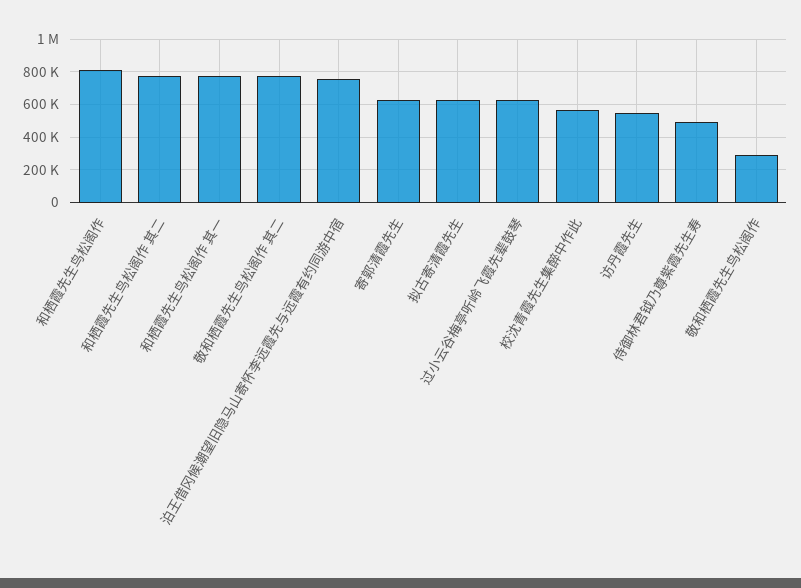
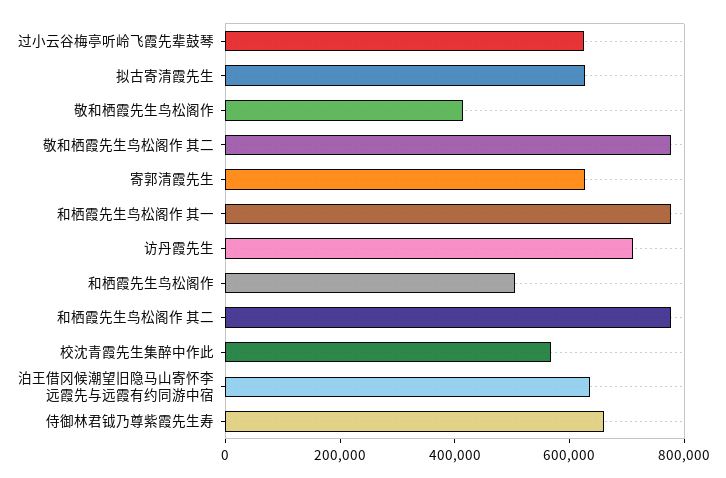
和栖霞先生鸟松阁作: 800000 -> 500000
泊王借冈候潮望旧隐马山寄怀李远霞先与远霞有约同游中宿: 750000 -> 650000
访丹霞先生: 550000 -> 700000
侍御林君钺乃尊紫霞先生寿: 500000 -> 650000
敬和栖霞先生鸟松阁作: 300000 -> 400000

